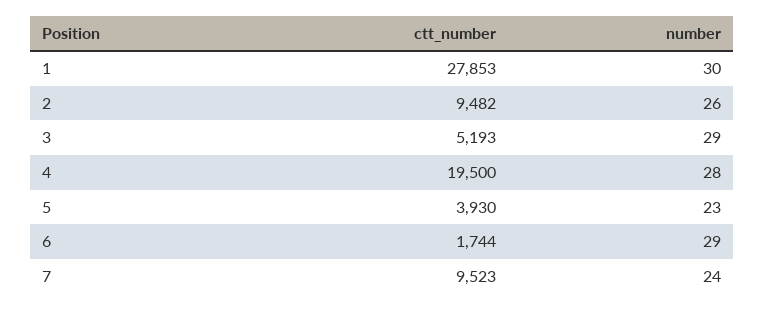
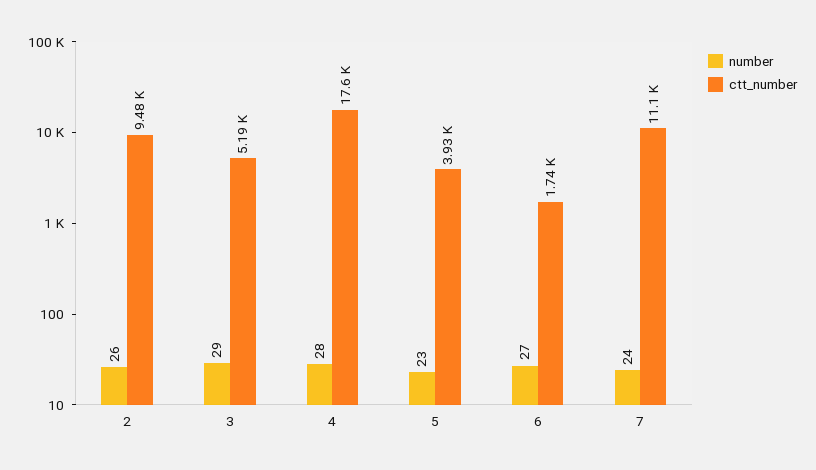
ctt_number, 1: 27853 -> none
number, 1: 30 -> none
ctt_number, 4: 19500 -> 17600
number, 6: 29 -> 27
ctt_number, 7: 9523 -> 11100

